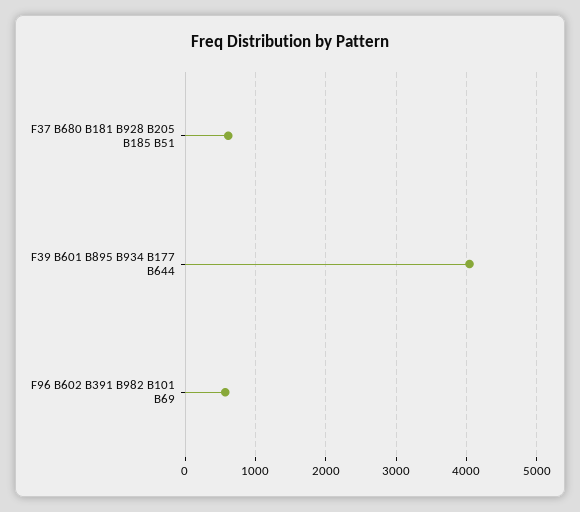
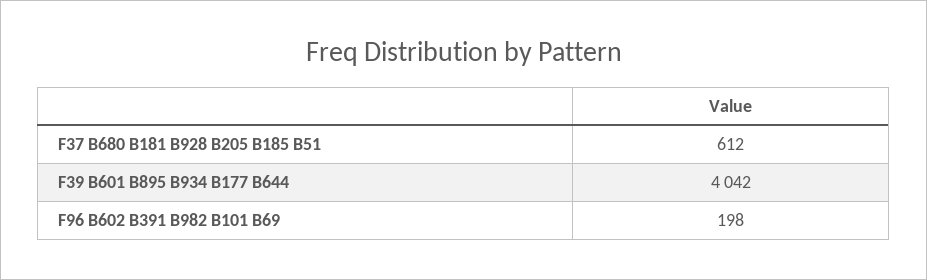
F96 B602 B391 B982 B101 B69: 600 -> 198

